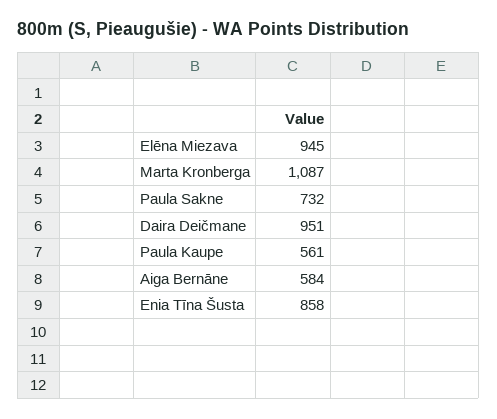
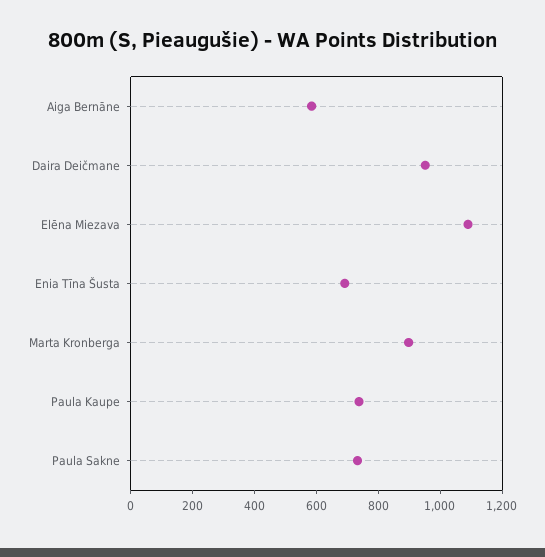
Elēna Miezava: 945 -> 1100
Marta Kronberga: 1087 -> 900
Paula Kaupe: 561 -> 750
Enia Tīna Šusta: 858 -> 700

